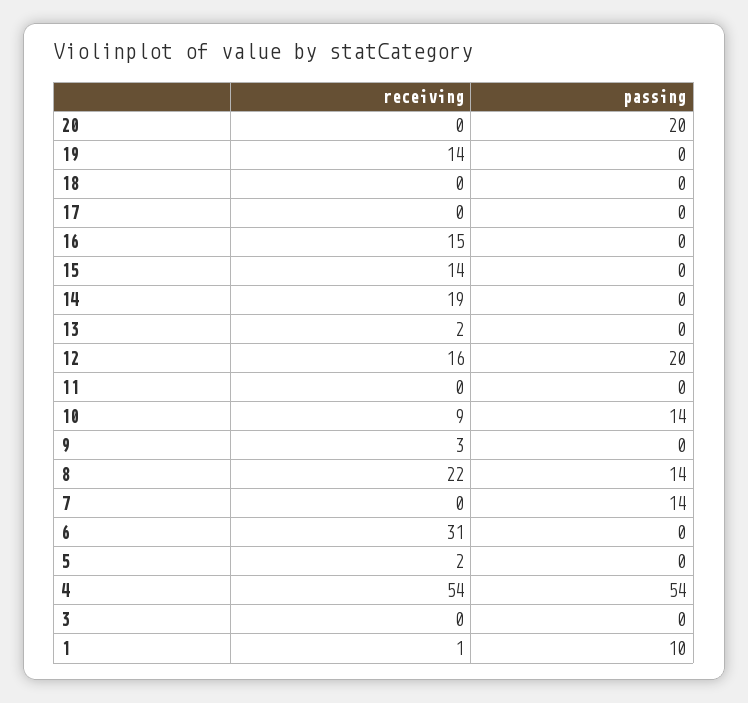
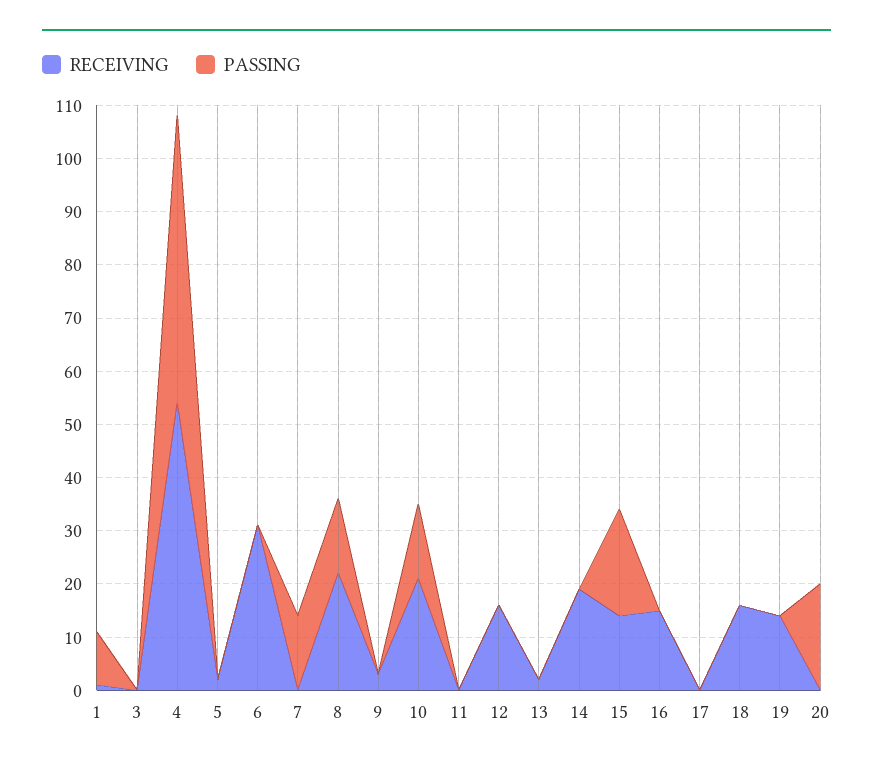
receiving, 18: 0 -> 15
passing, 15: 0 -> 20
passing, 12: 20 -> 0
receiving, 10: 9 -> 20

